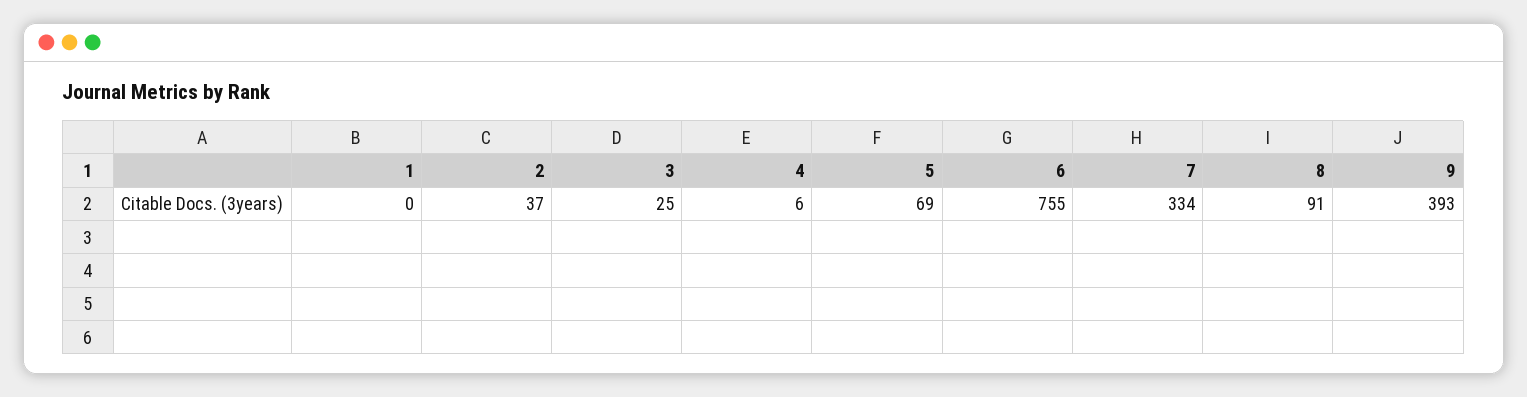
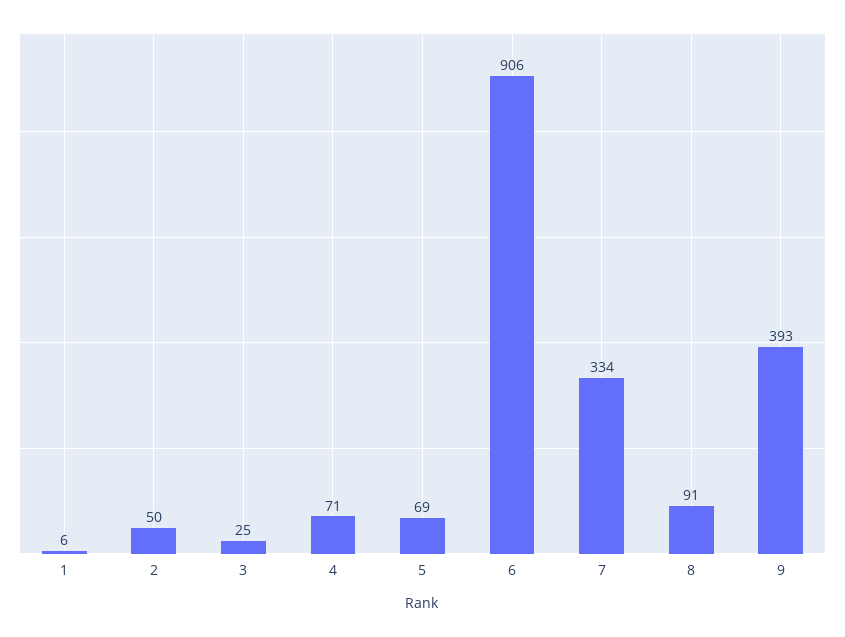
1: 0 -> 6
2: 37 -> 50
4: 6 -> 71
6: 755 -> 906

